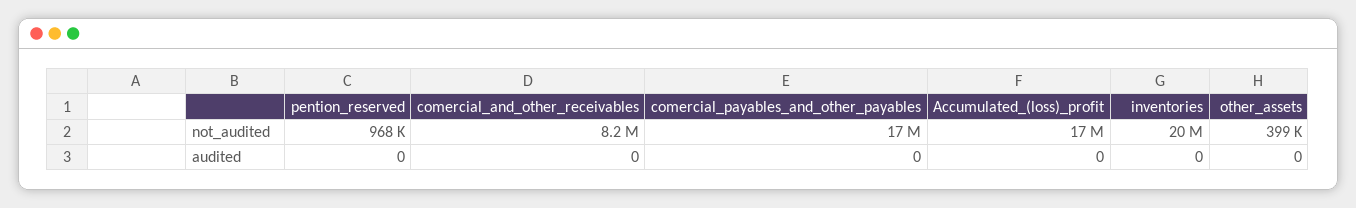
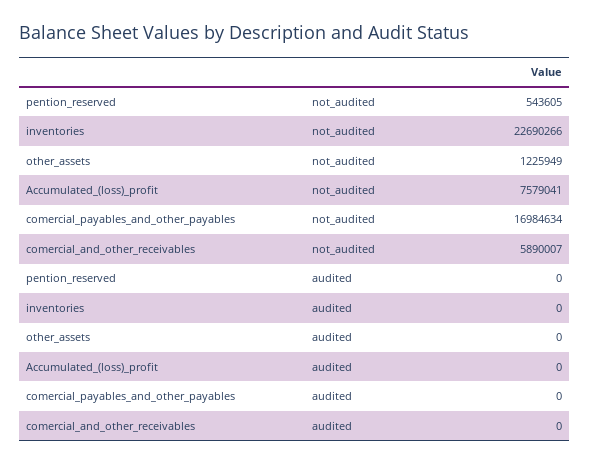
pention_reserved, not_audited: 968000 -> 543605
comercial_and_other_receivables, not_audited: 8200000 -> 5890007
Accumulated_(loss)_profit, not_audited: 17000000 -> 7579041
inventories, not_audited: 20000000 -> 22690266
other_assets, not_audited: 399000 -> 1225949

